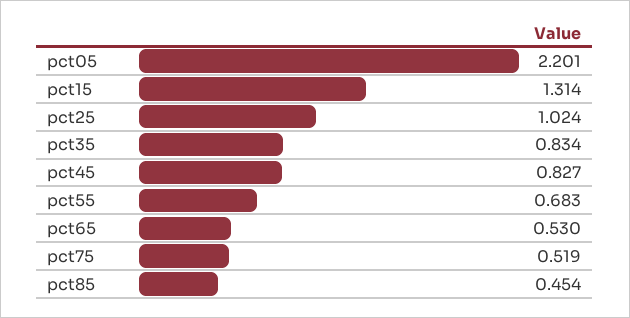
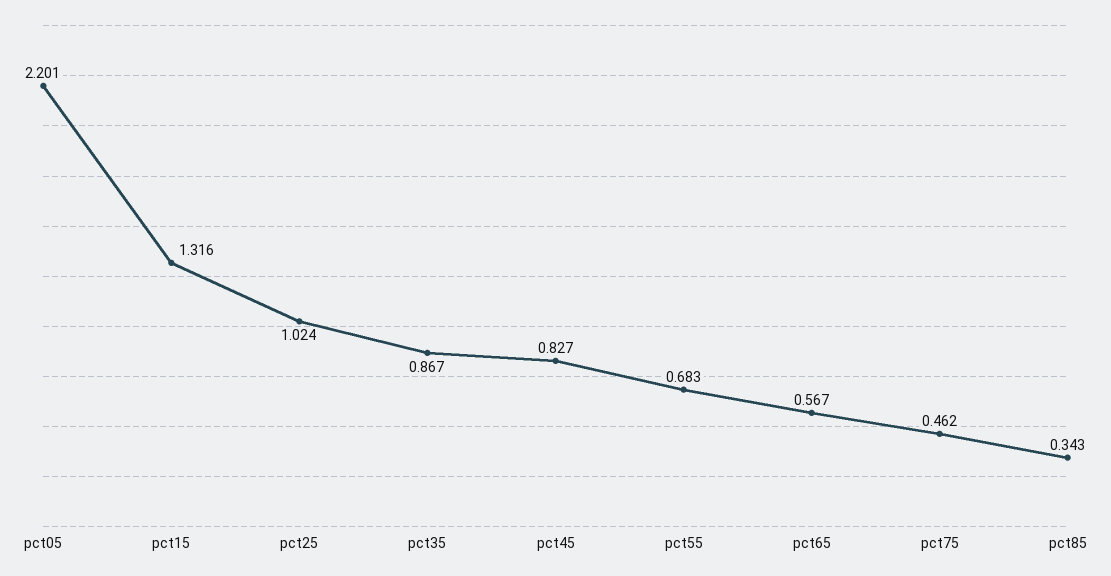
pct15: 1.314 -> 1.316
pct35: 0.834 -> 0.867
pct65: 0.53 -> 0.567
pct75: 0.519 -> 0.462
pct85: 0.454 -> 0.343

